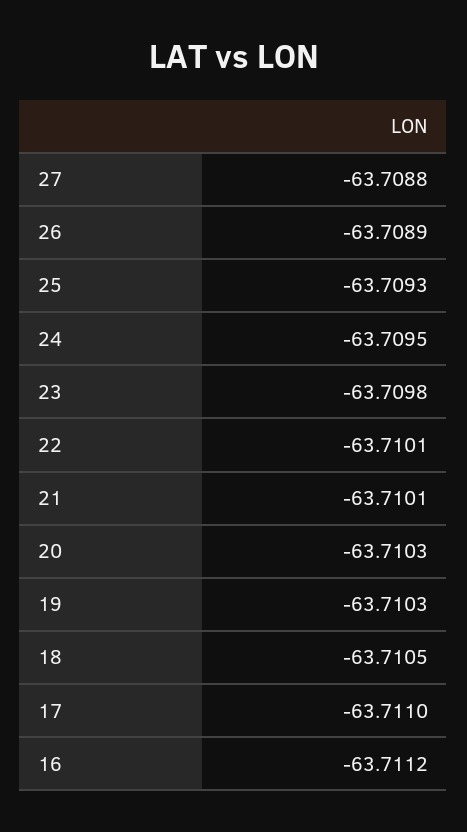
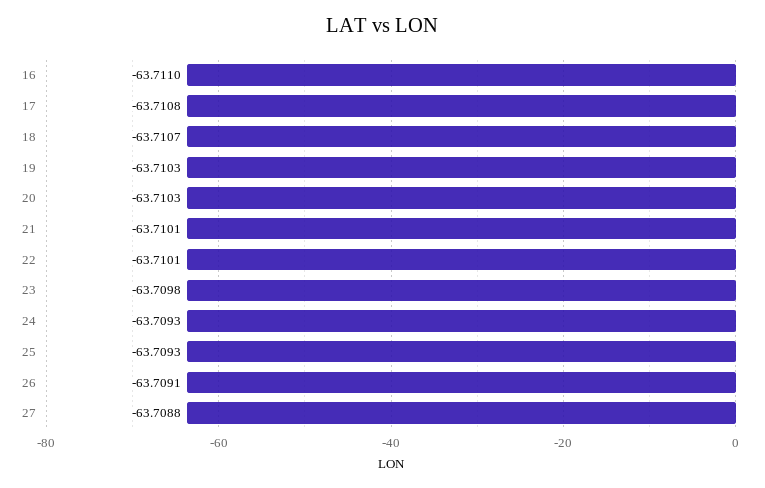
26: -63.7089 -> -63.7091
24: -63.7095 -> -63.7093
18: -63.7105 -> -63.7107
17: -63.711 -> -63.7108
16: -63.7112 -> -63.711

